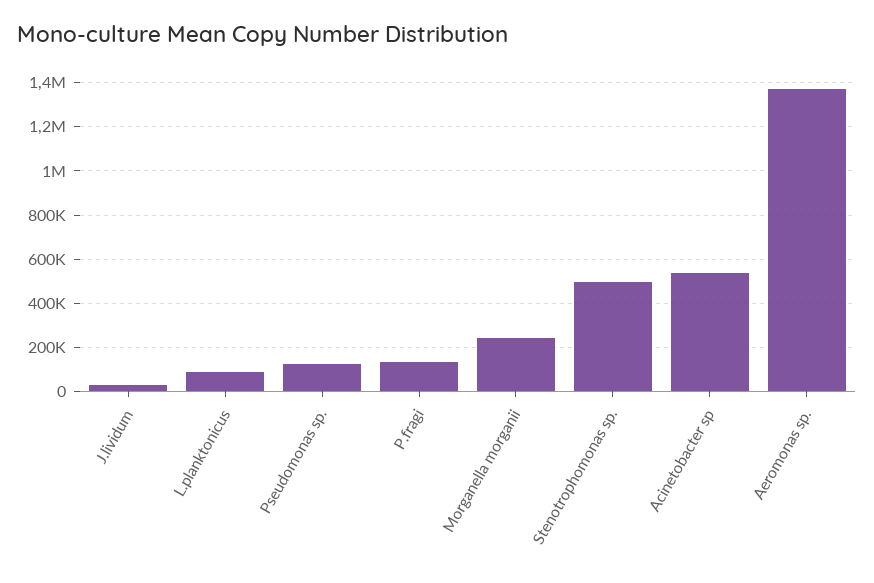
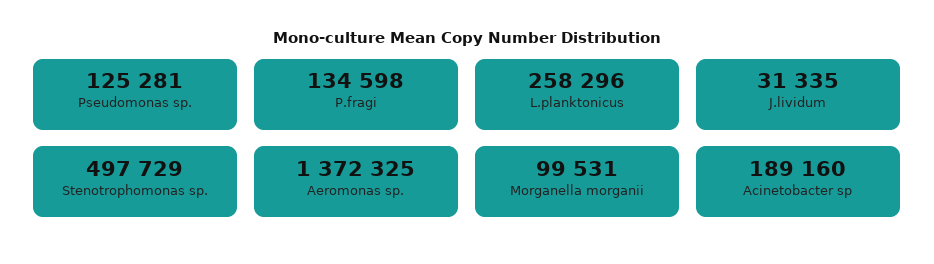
L.planktonicus: 100000 -> 258296
Morganella morganii: 250000 -> 99531
Acinetobacter sp: 550000 -> 189160

